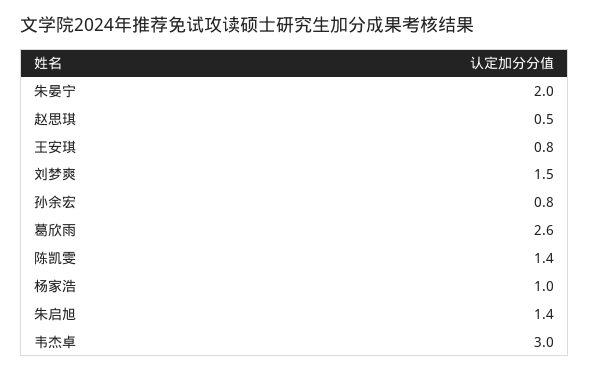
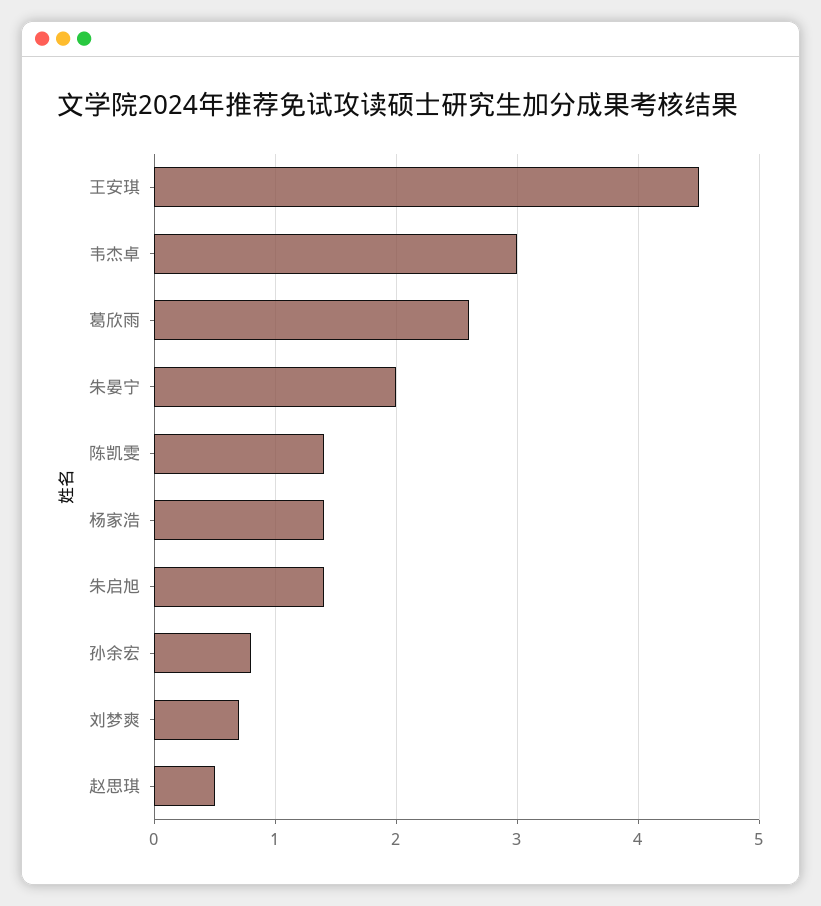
王安琪: 0.8 -> 4.5
刘梦爽: 1.5 -> 0.7
杨家浩: 1 -> 1.4

